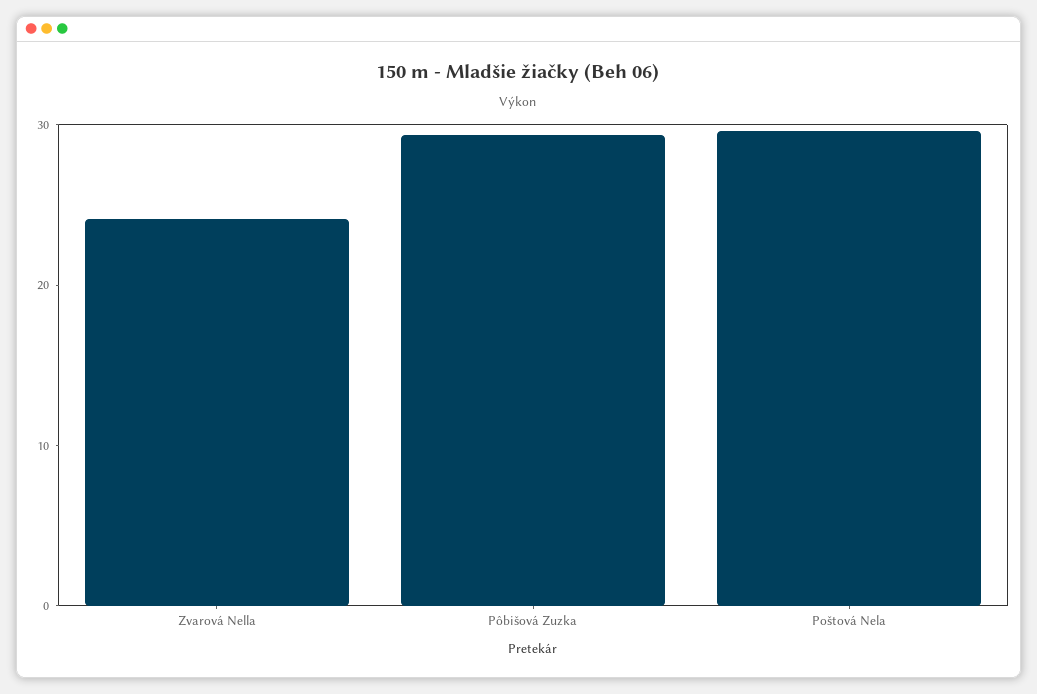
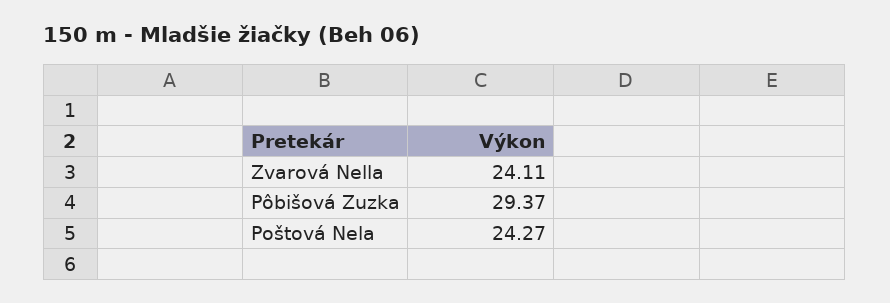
Poštová Nela: 30 -> 24.27

